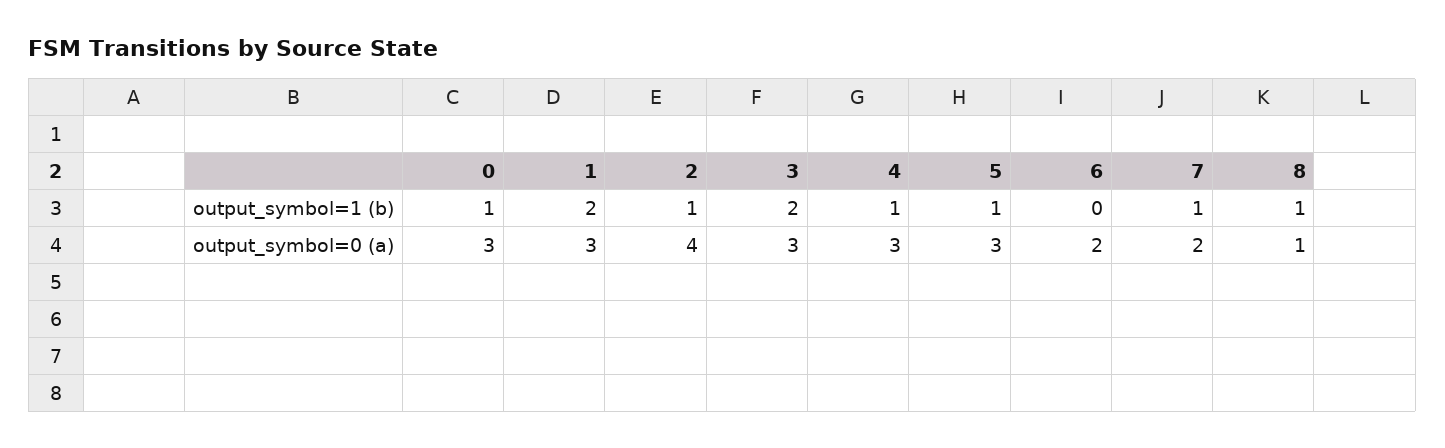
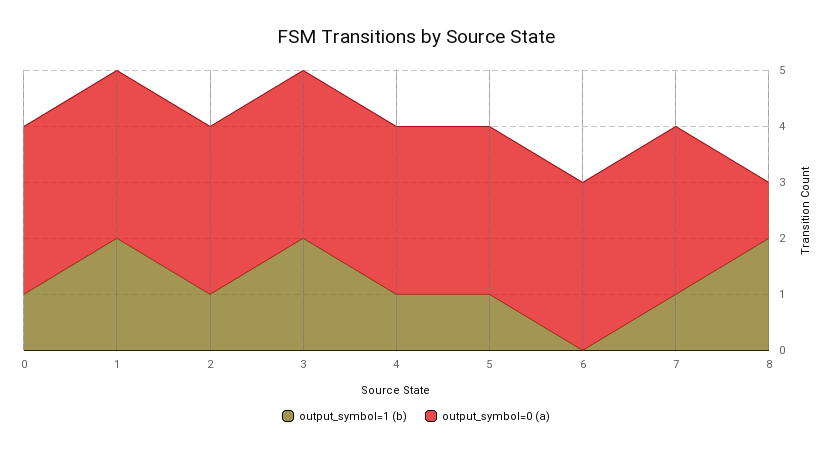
output_symbol=1 (b), 8: 1 -> 2
output_symbol=0 (a), 2: 4 -> 3
output_symbol=0 (a), 6: 2 -> 3
output_symbol=0 (a), 7: 2 -> 3

